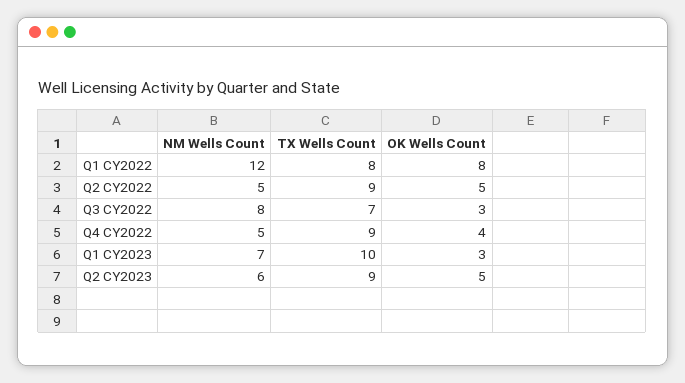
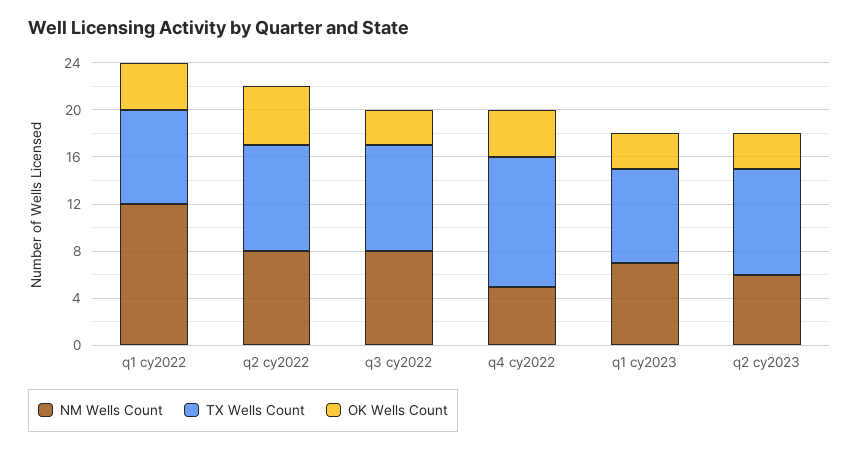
OK Wells Count, Q1 CY2022: 8 -> 4
NM Wells Count, Q2 CY2022: 5 -> 8
TX Wells Count, Q3 CY2022: 7 -> 9
TX Wells Count, Q4 CY2022: 9 -> 11
TX Wells Count, Q1 CY2023: 10 -> 8
OK Wells Count, Q2 CY2023: 5 -> 3

